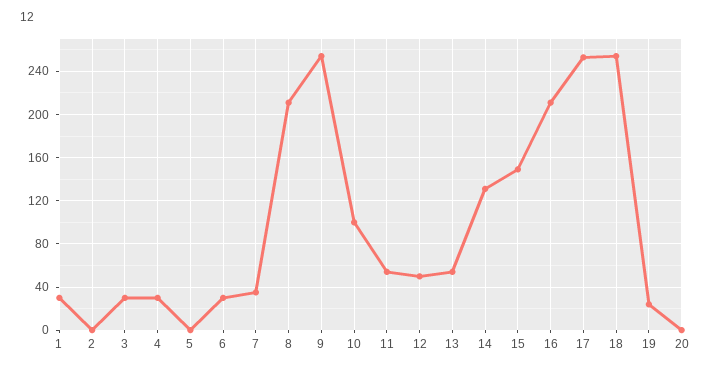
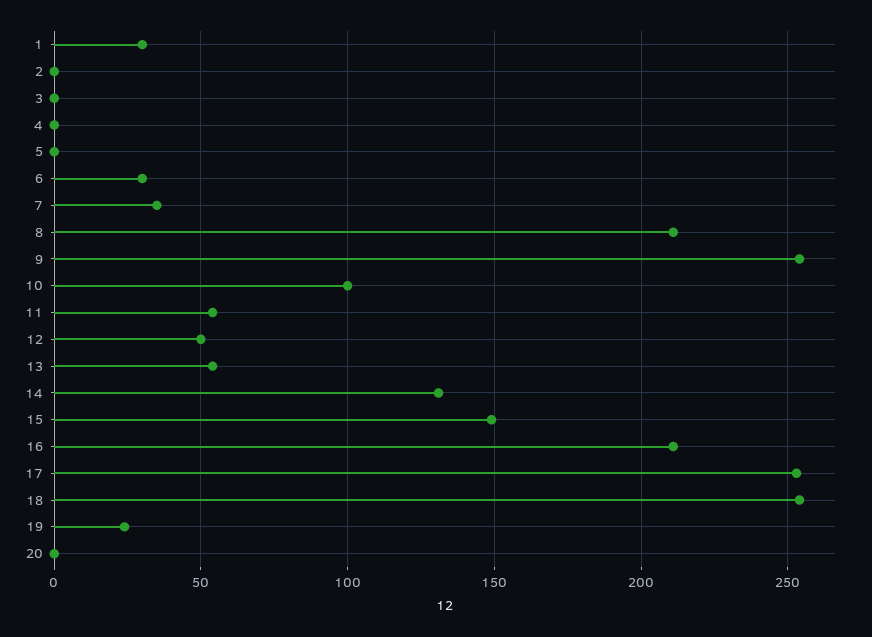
3: 30 -> 0
4: 30 -> 0

